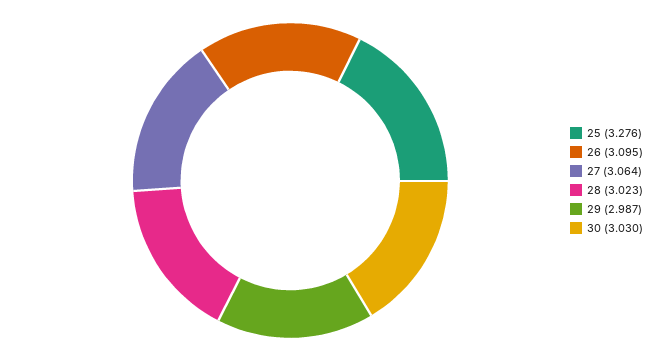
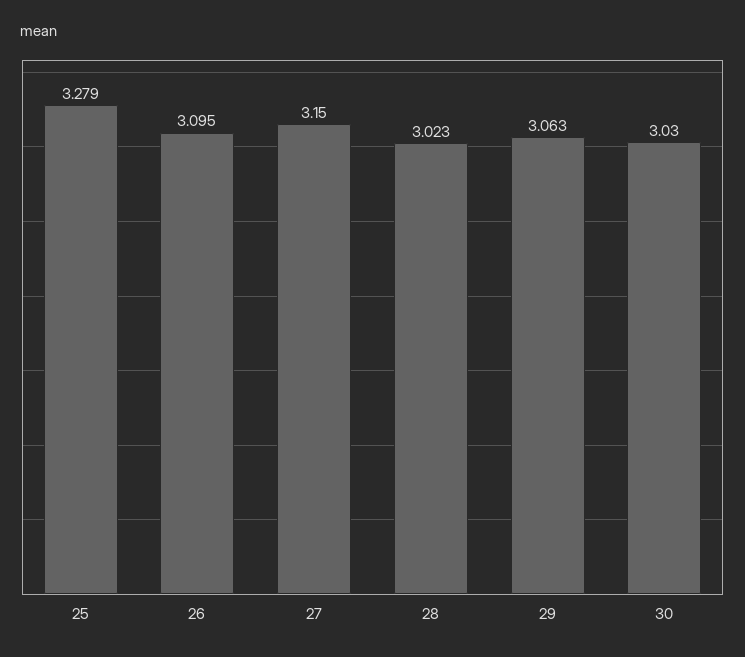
25: 3.276 -> 3.279
27: 3.064 -> 3.15
29: 2.987 -> 3.063

